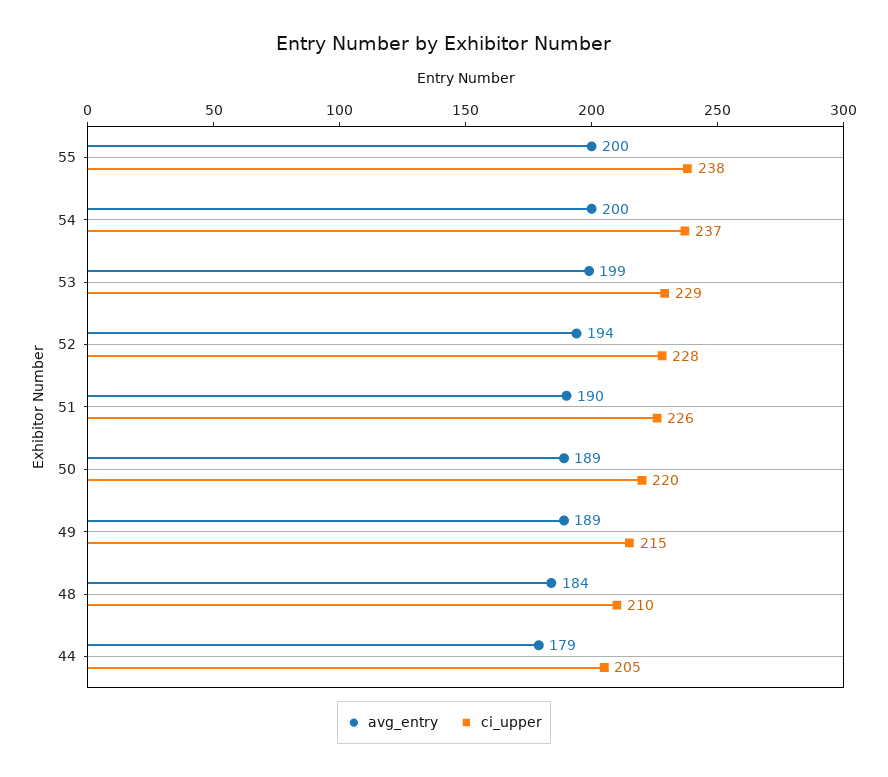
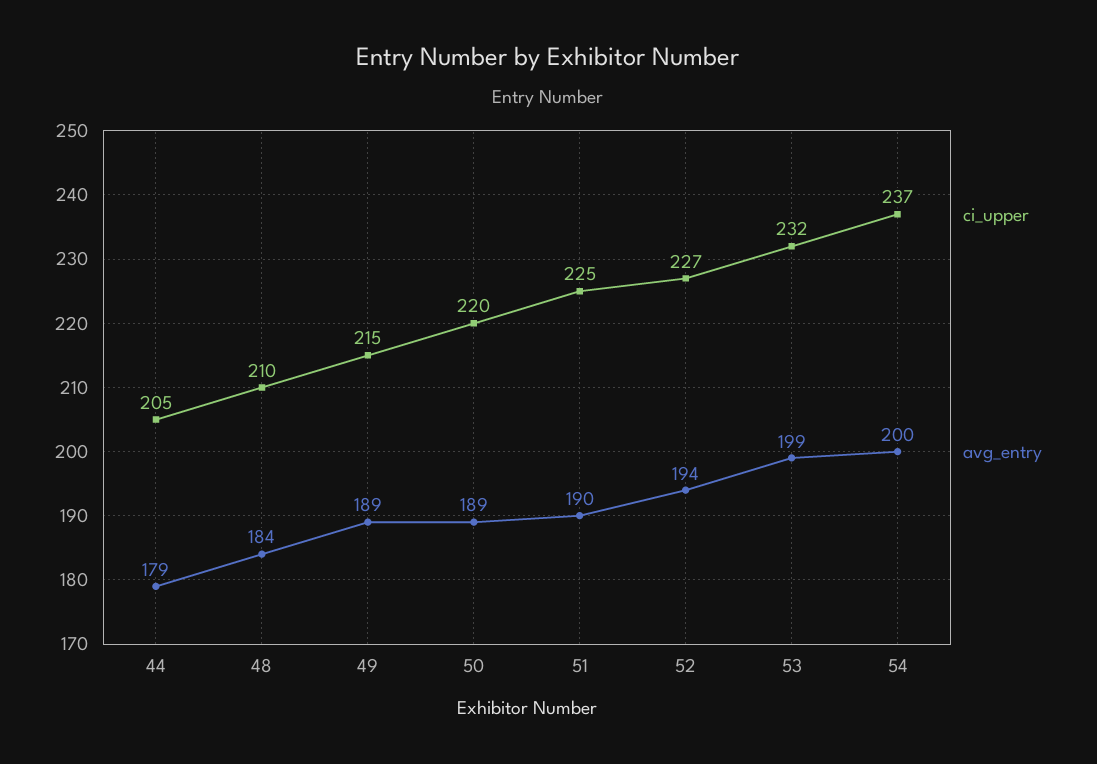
avg_entry, 55: 200 -> none
ci_upper, 55: 238 -> none
ci_upper, 53: 229 -> 232
ci_upper, 52: 228 -> 227
ci_upper, 51: 226 -> 225

